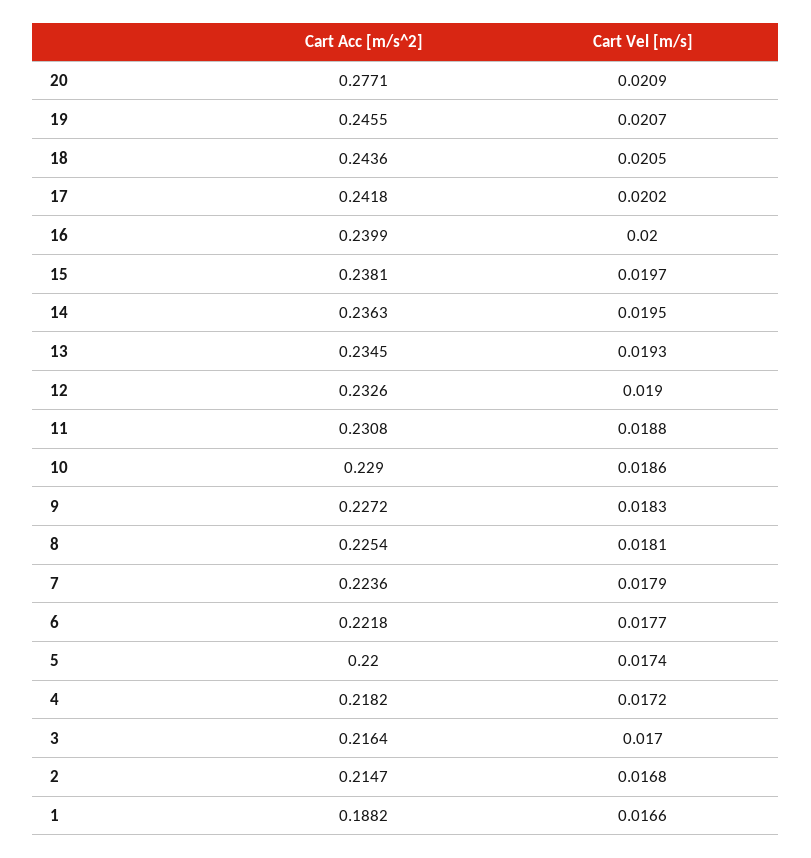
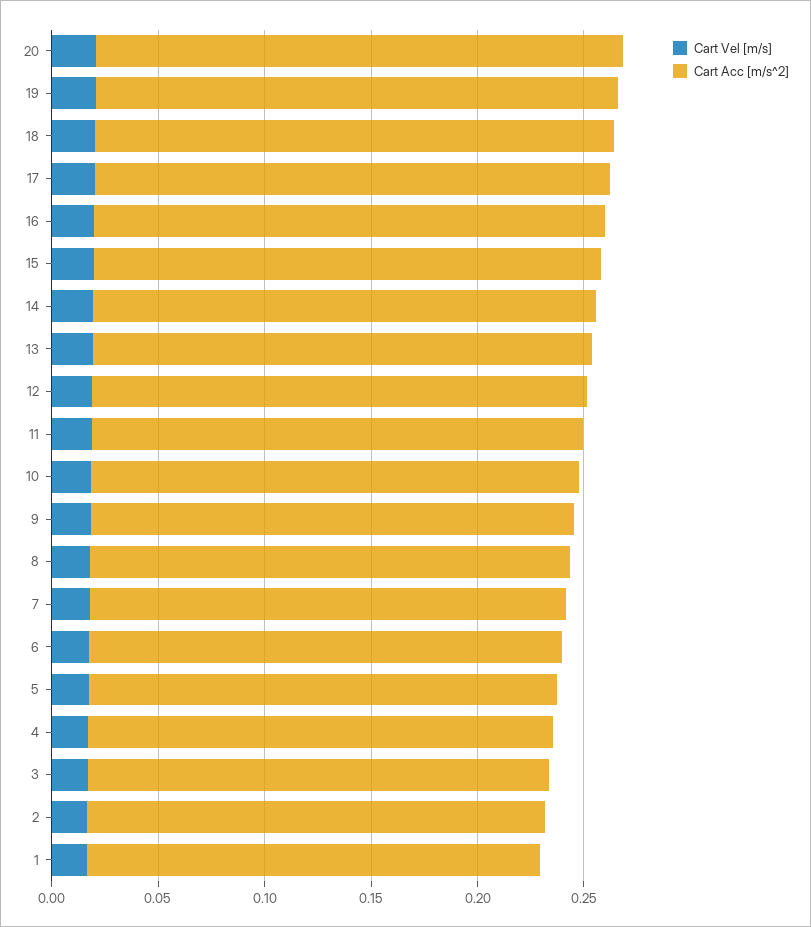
Cart Acc [m/s^2], 20: 0.2771 -> 0.25
Cart Acc [m/s^2], 1: 0.1882 -> 0.21

